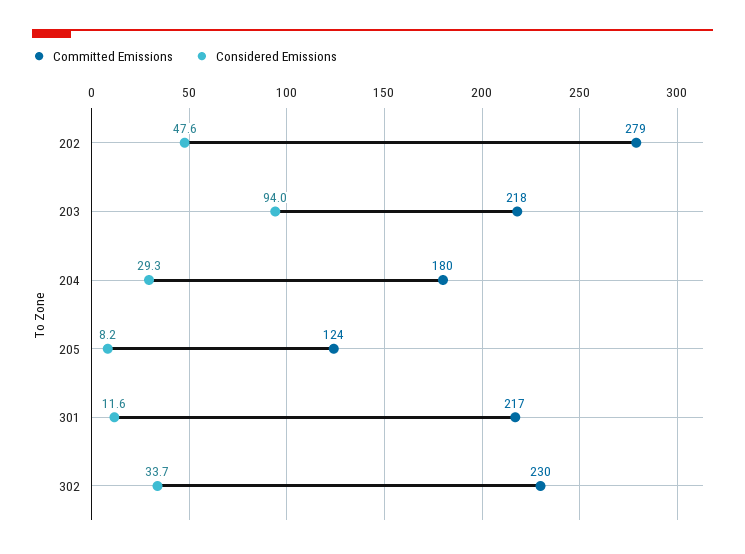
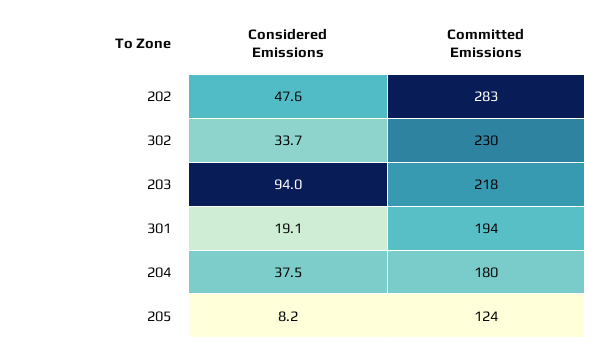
Committed Emissions, 202: 279 -> 283
Considered Emissions, 204: 29.3 -> 37.5
Committed Emissions, 301: 217 -> 194
Considered Emissions, 301: 11.6 -> 19.1

